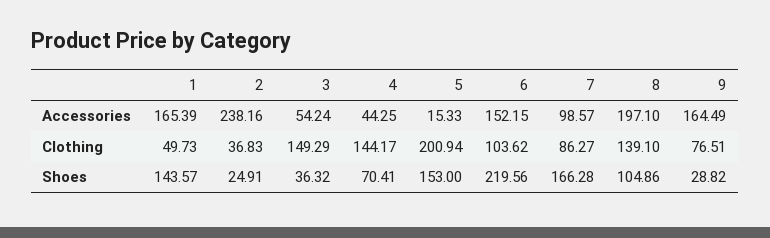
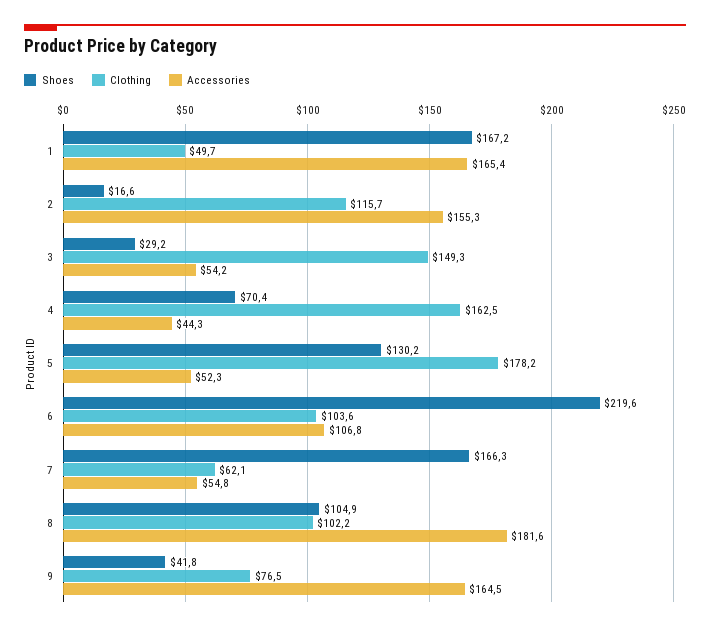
Accessories, 2: 238.16 -> 155.3
Accessories, 5: 15.33 -> 52.3
Accessories, 6: 152.15 -> 106.8
Accessories, 7: 98.57 -> 54.8
Accessories, 8: 197.1 -> 181.6
Clothing, 2: 36.83 -> 115.7
Clothing, 4: 144.17 -> 162.5
Clothing, 5: 200.94 -> 178.2
Clothing, 7: 86.27 -> 62.1
Clothing, 8: 139.1 -> 102.2
Shoes, 1: 143.57 -> 167.2
Shoes, 2: 24.91 -> 16.6
Shoes, 3: 36.32 -> 29.2
Shoes, 5: 153 -> 130.2
Shoes, 9: 28.82 -> 41.8

